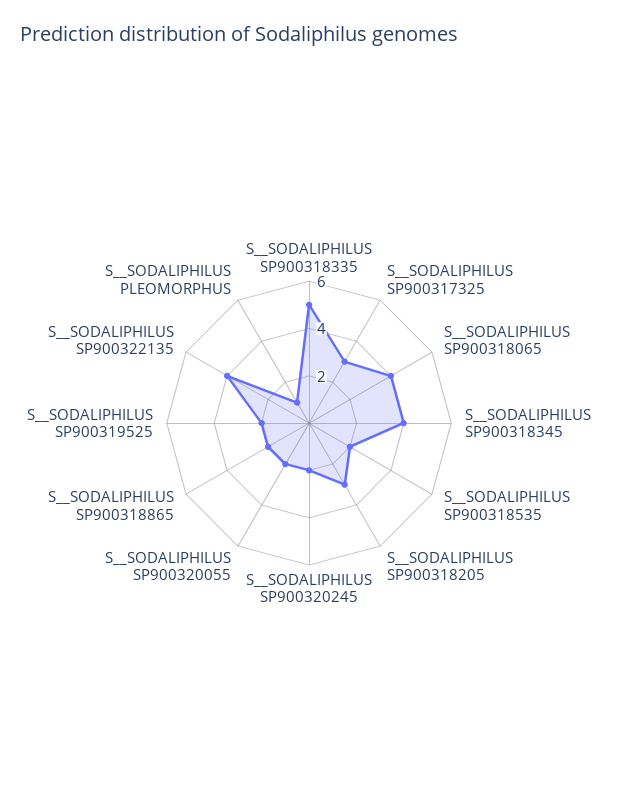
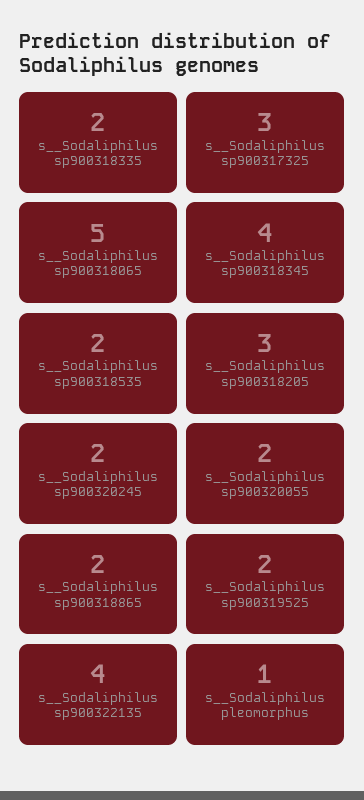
S__SODALIPHILUS SP900318335: 5 -> 2
S__SODALIPHILUS SP900318065: 4 -> 5

